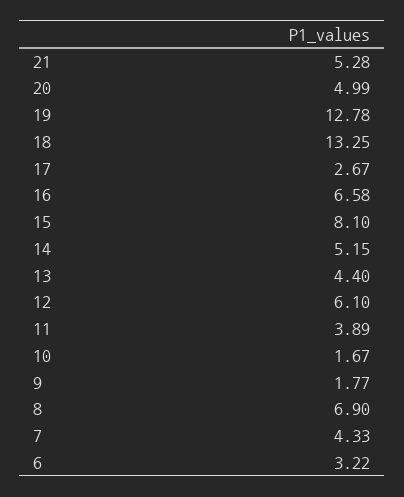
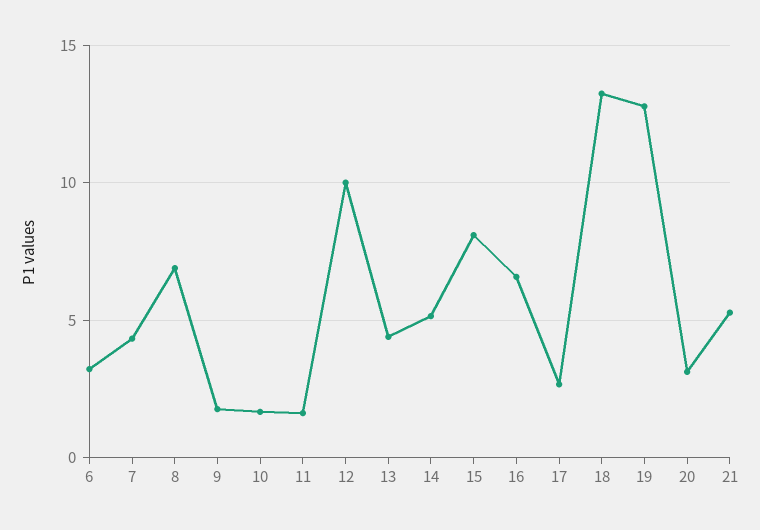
20: 4.99 -> 3
12: 6.1 -> 10
11: 3.89 -> 1.5

